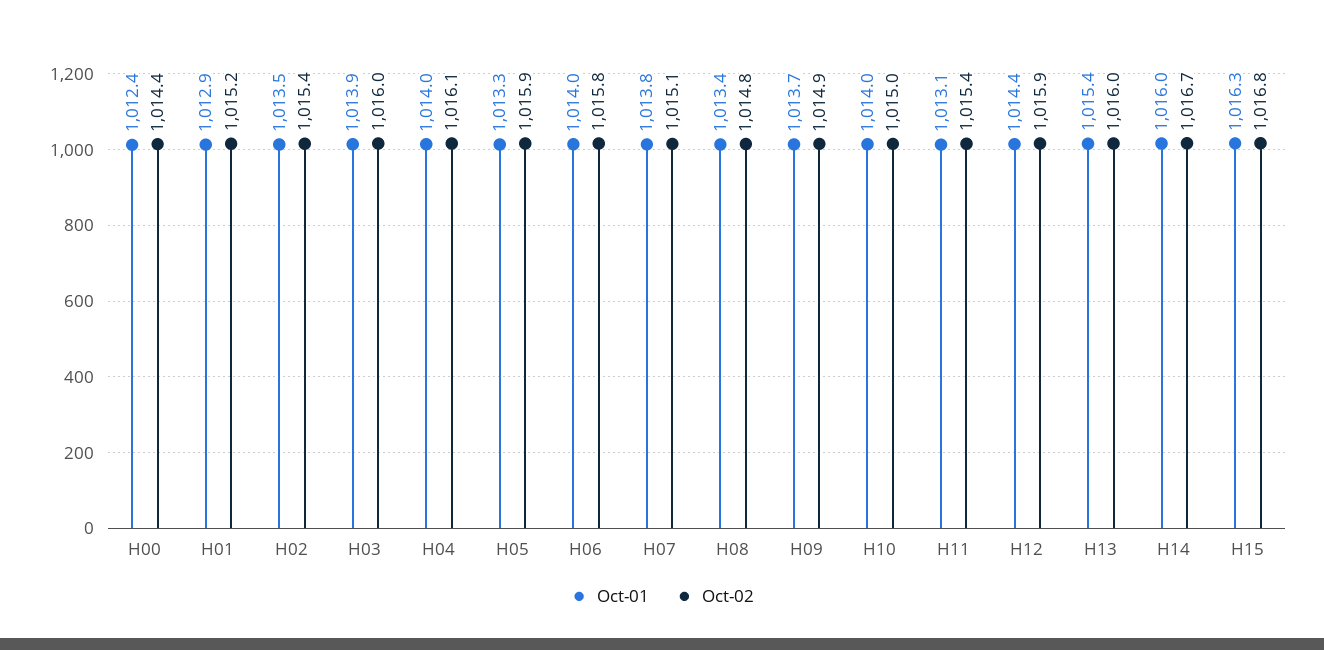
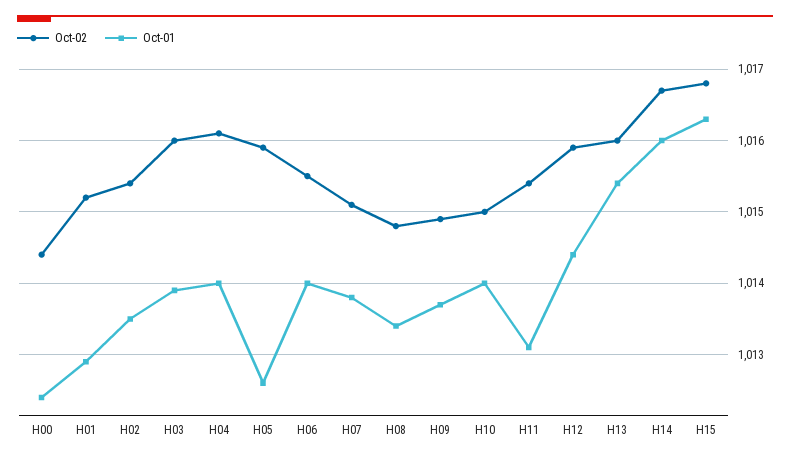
Oct-01, H05: 1013.3 -> 1012.6
Oct-02, H06: 1015.8 -> 1015.5

